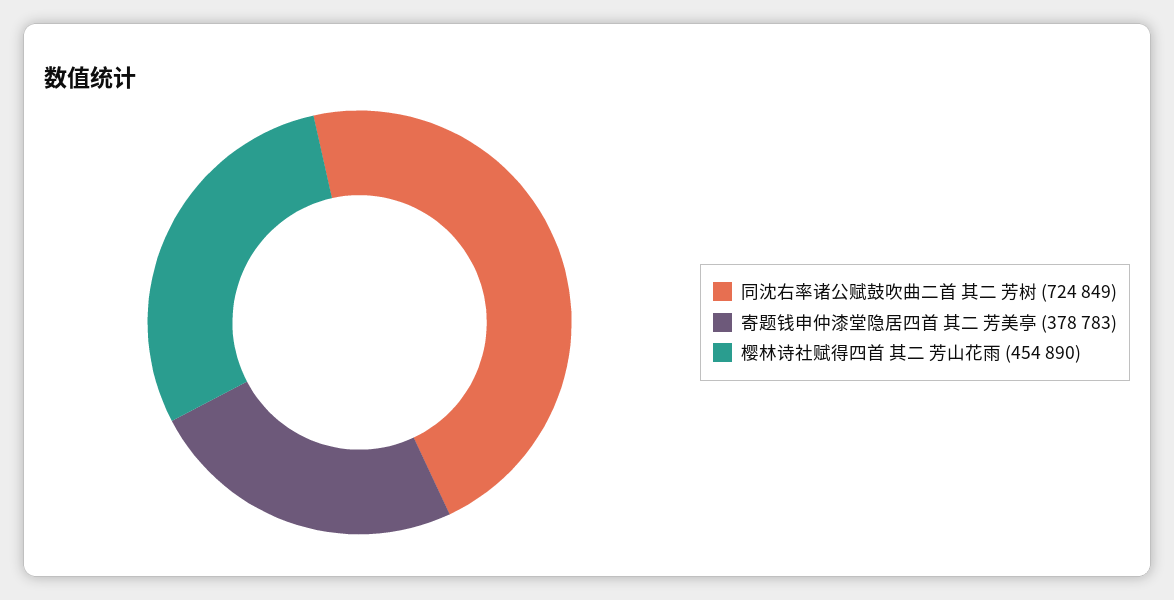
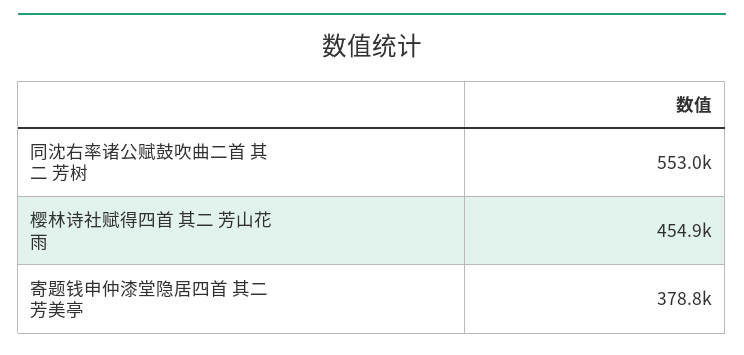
同沈右率诸公赋鼓吹曲二首 其二 芳树: 724849 -> 553000

